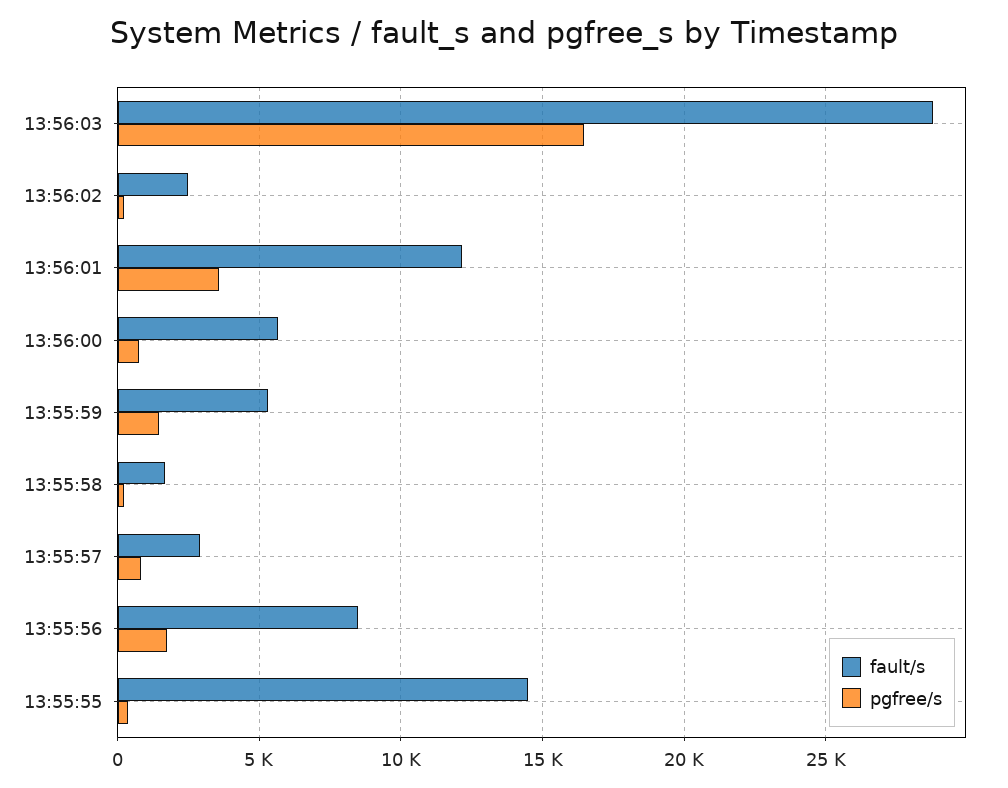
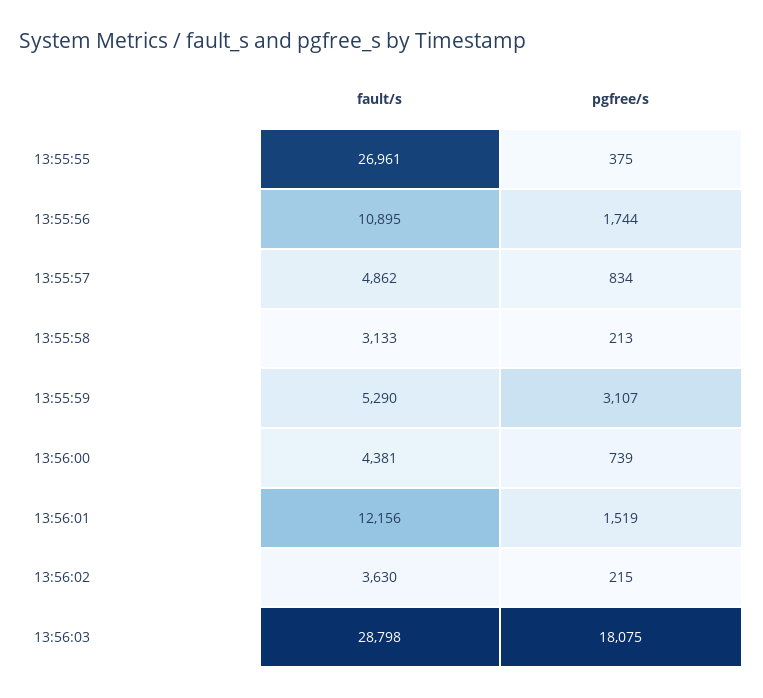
pgfree/s, 13:56:03: 16500 -> 18075
fault/s, 13:56:02: 2500 -> 3630
pgfree/s, 13:56:01: 3500 -> 1519
fault/s, 13:56:00: 5500 -> 4381
pgfree/s, 13:55:59: 1500 -> 3107
fault/s, 13:55:58: 1500 -> 3133
fault/s, 13:55:57: 3000 -> 4862
fault/s, 13:55:56: 8500 -> 10895
fault/s, 13:55:55: 14500 -> 26961

